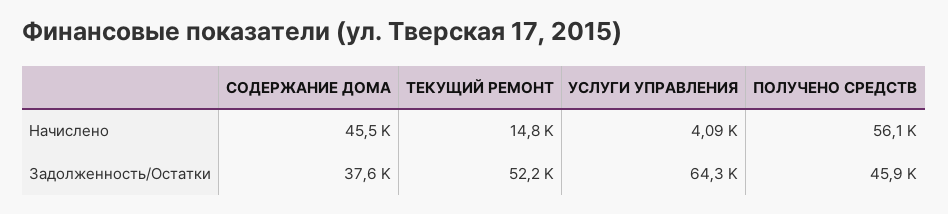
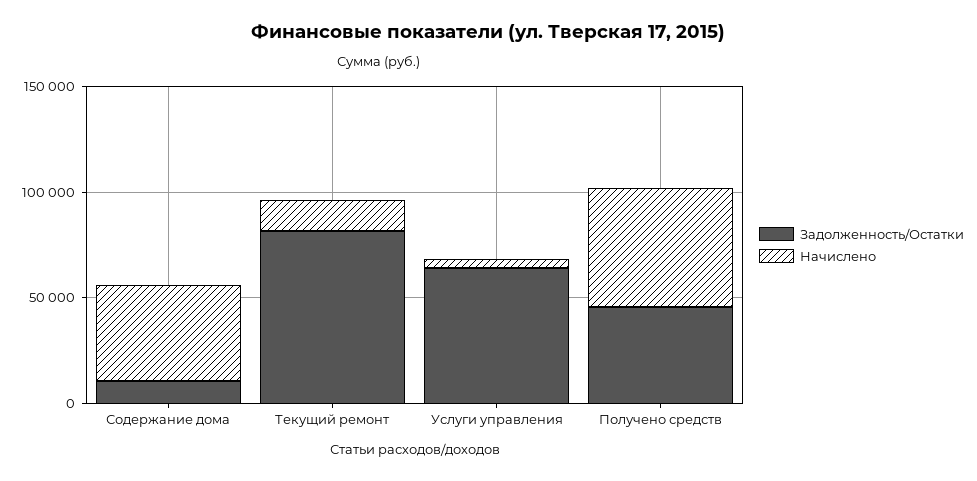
Задолженность/Остатки, СОДЕРЖАНИЕ ДОМА: 37600 -> 10000
Задолженность/Остатки, ТЕКУЩИЙ РЕМОНТ: 52200 -> 80000

